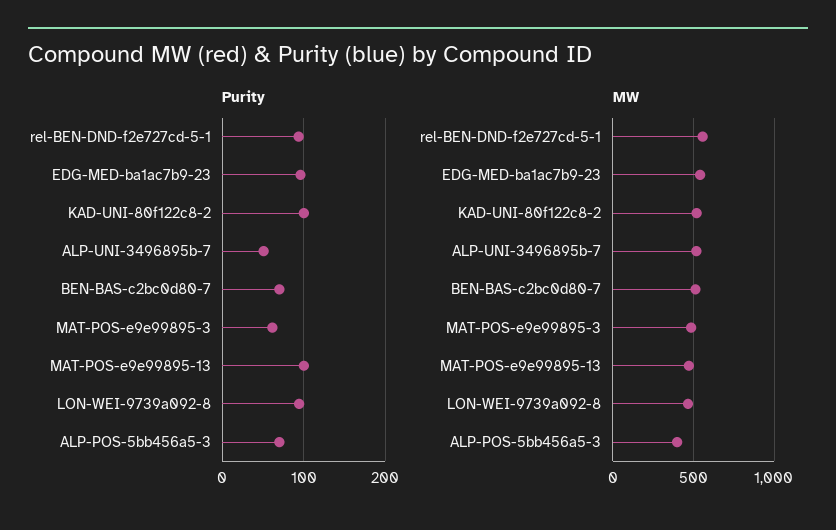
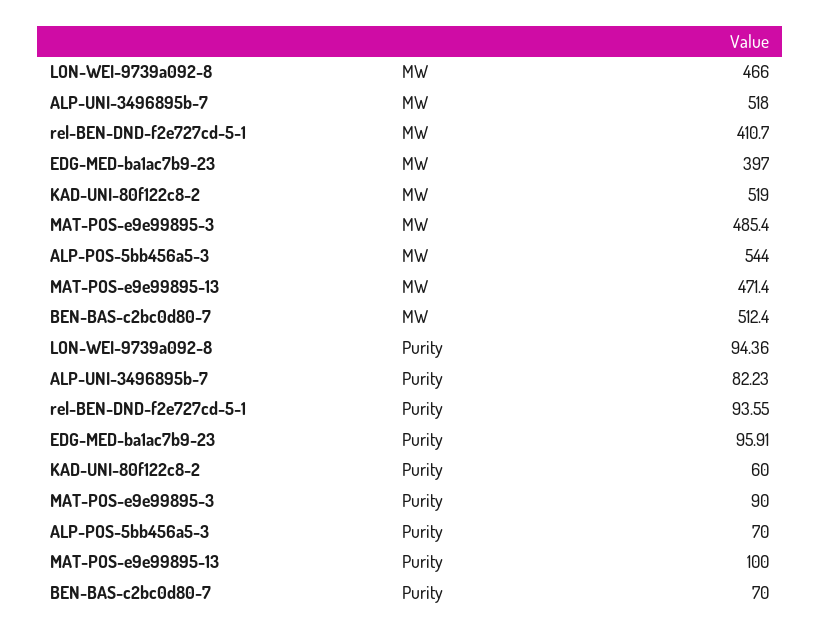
Purity, KAD-UNI-80f122c8-2: 100 -> 60
Purity, ALP-UNI-3496895b-7: 50 -> 82.23
Purity, MAT-POS-e9e99895-3: 60 -> 90
MW, rel-BEN-DND-f2e727cd-5-1: 550 -> 410.7
MW, EDG-MED-ba1ac7b9-23: 550 -> 397
MW, ALP-POS-5bb456a5-3: 400 -> 544

